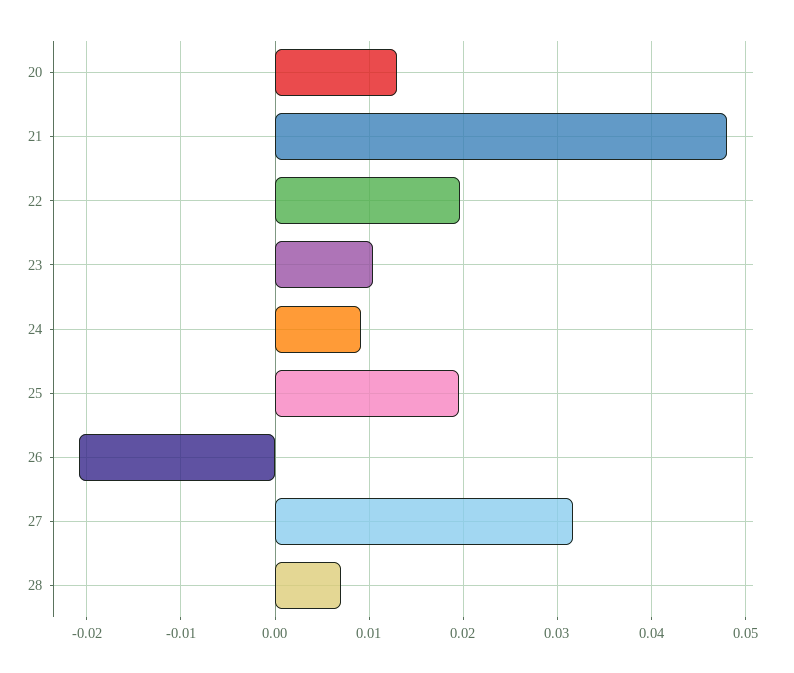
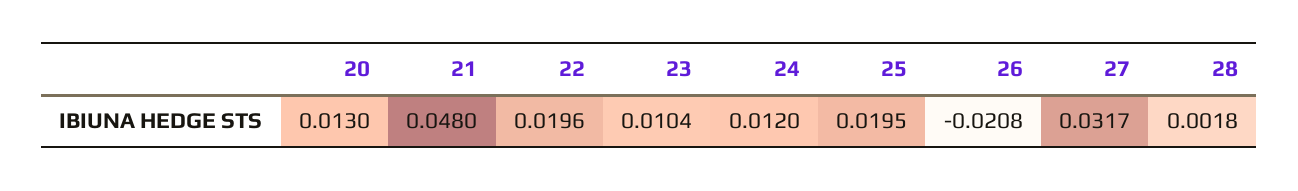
24: 0.009 -> 0.012
28: 0.007 -> 0.0018

